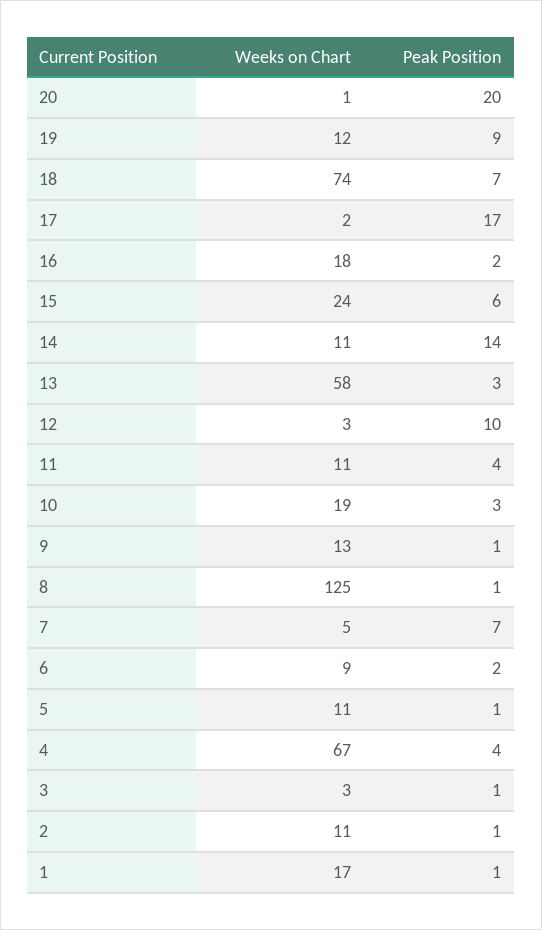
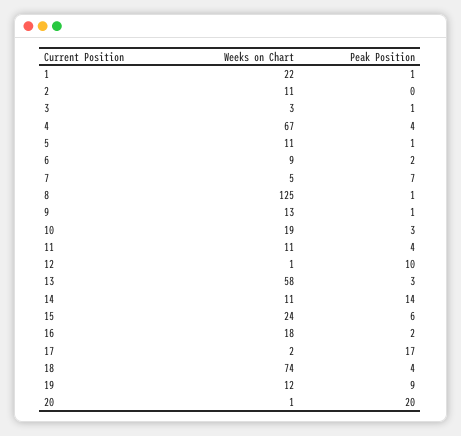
Peak Position, 18: 7 -> 4
Weeks on Chart, 12: 3 -> 1
Peak Position, 2: 1 -> 0
Weeks on Chart, 1: 17 -> 22

